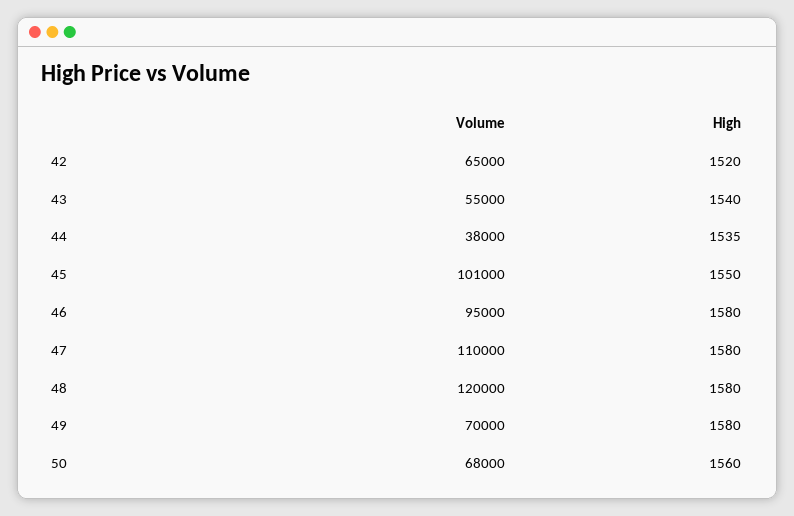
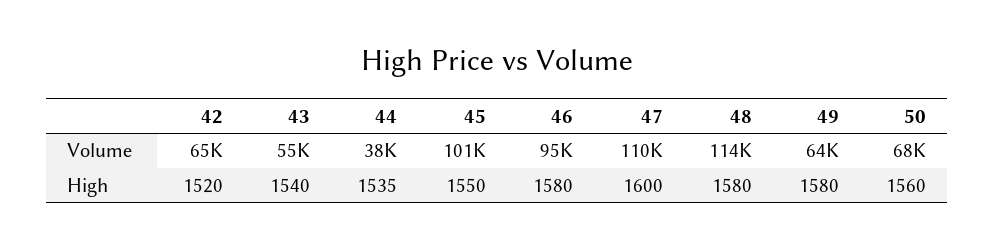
High, 47: 1580 -> 1600
Volume, 48: 120000 -> 114000
Volume, 49: 70000 -> 64000

